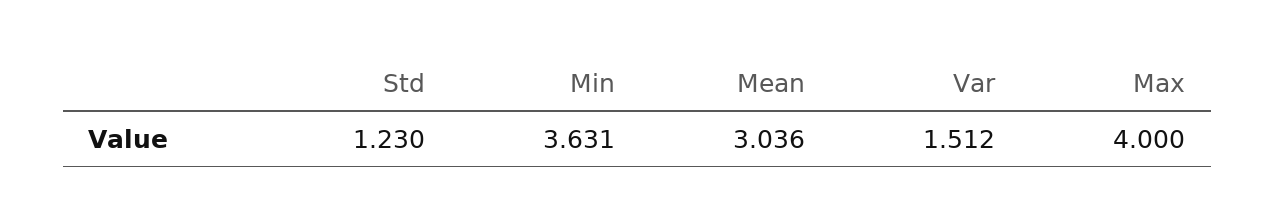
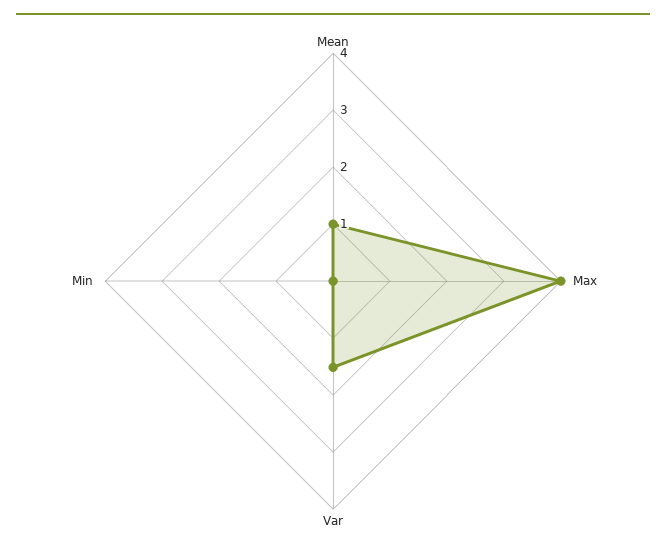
Std: 1.23 -> none
Min: 3.631 -> 0
Mean: 3.036 -> 1

